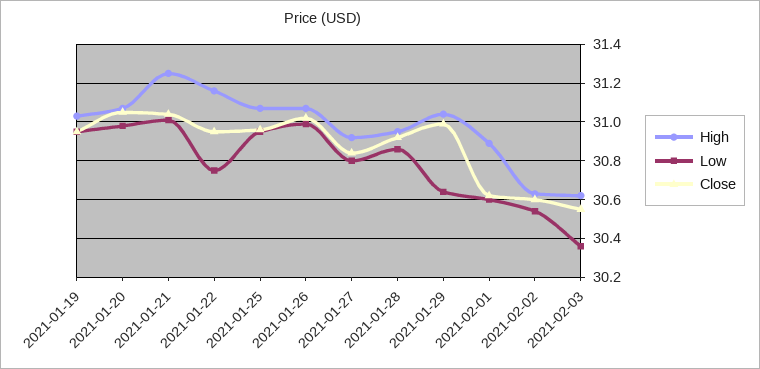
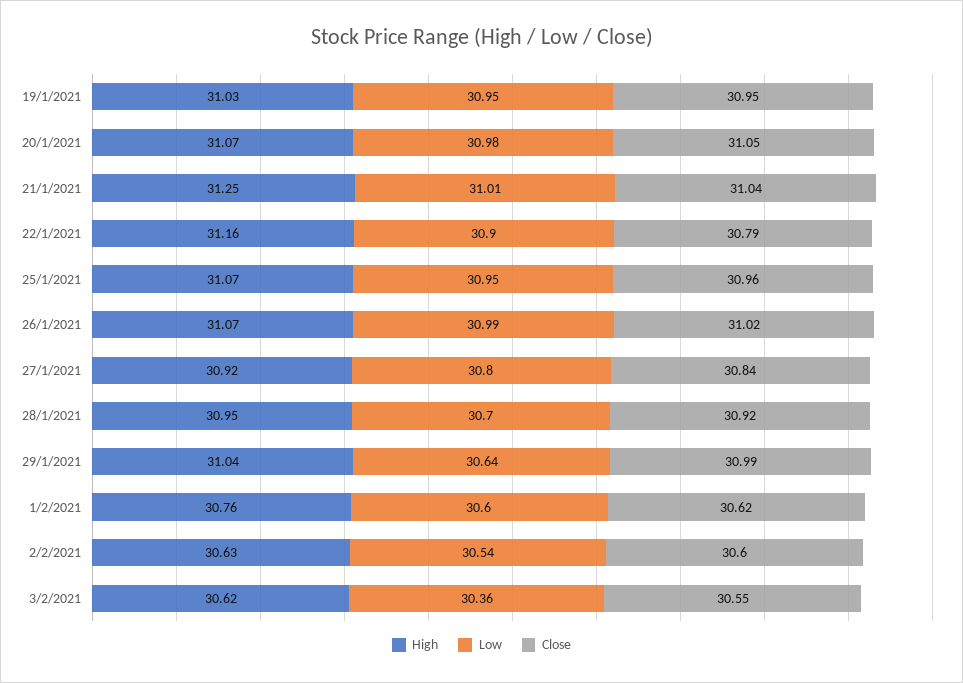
Low, 2021-01-22: 30.75 -> 30.9
Close, 2021-01-22: 30.95 -> 30.79
Low, 2021-01-28: 30.85 -> 30.7
High, 2021-02-01: 30.9 -> 30.76

